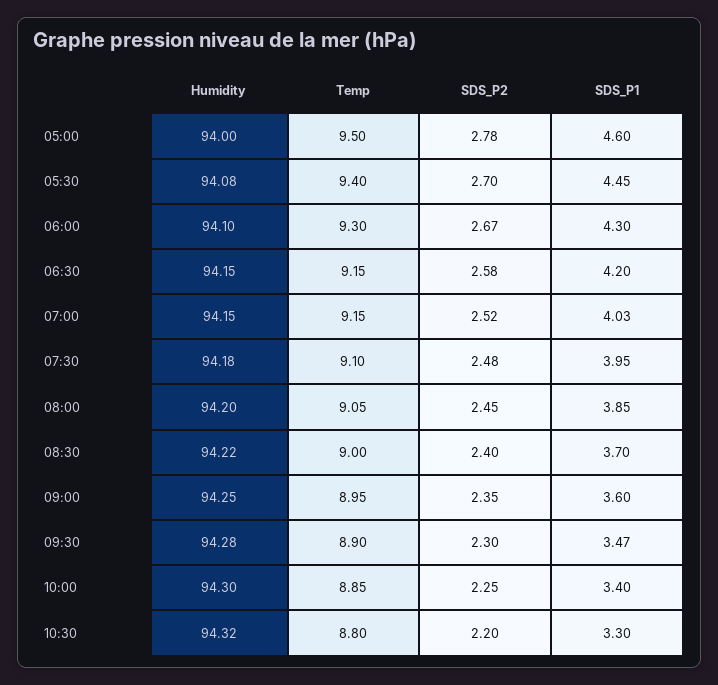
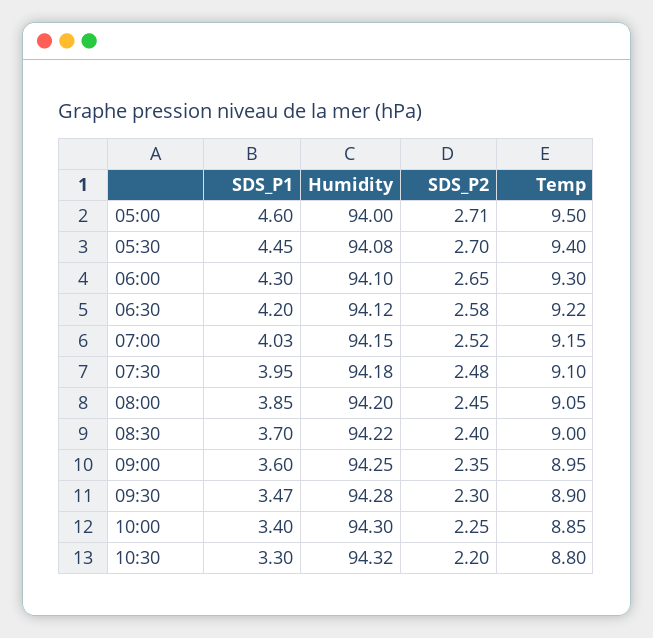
SDS_P2, 05:00: 2.78 -> 2.71
SDS_P2, 06:00: 2.67 -> 2.65
Humidity, 06:30: 94.15 -> 94.12
Temp, 06:30: 9.15 -> 9.22

